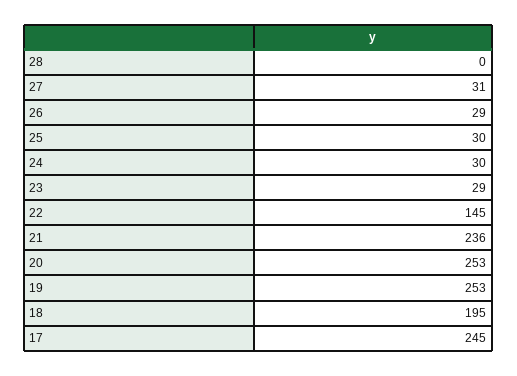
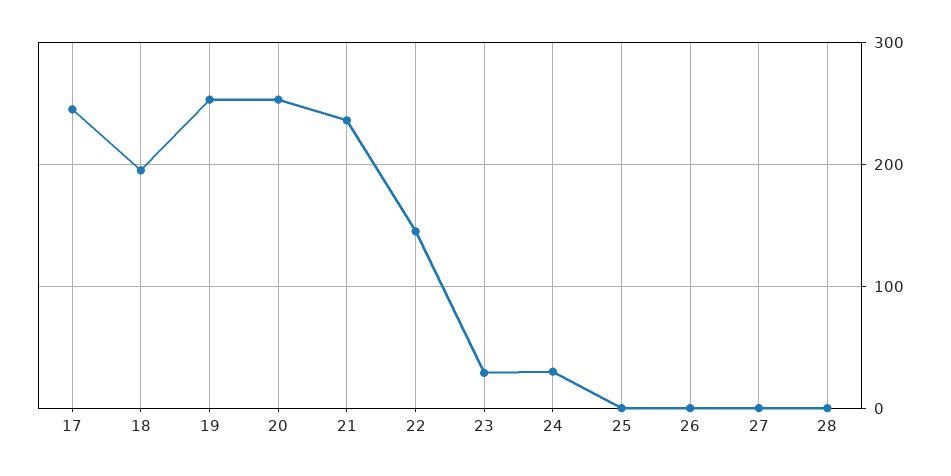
27: 31 -> 0
26: 29 -> 0
25: 30 -> 0

